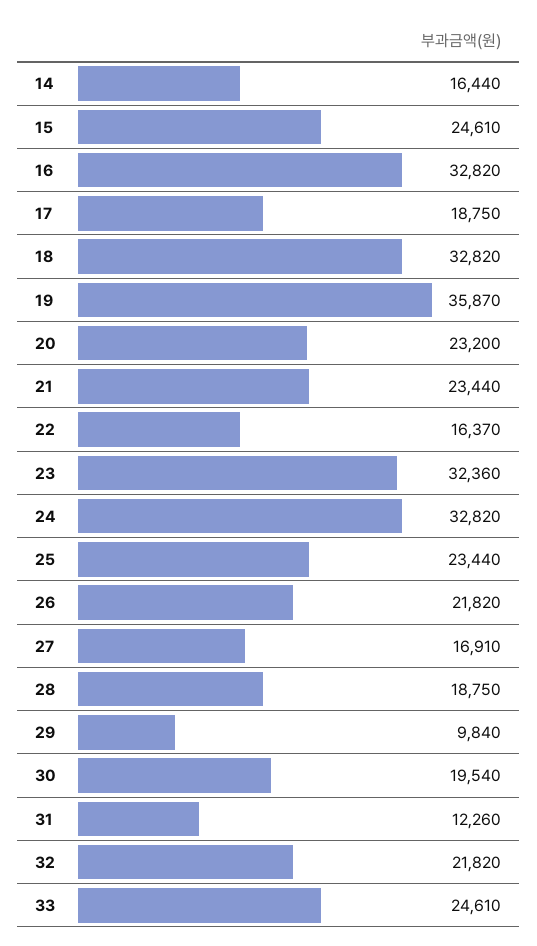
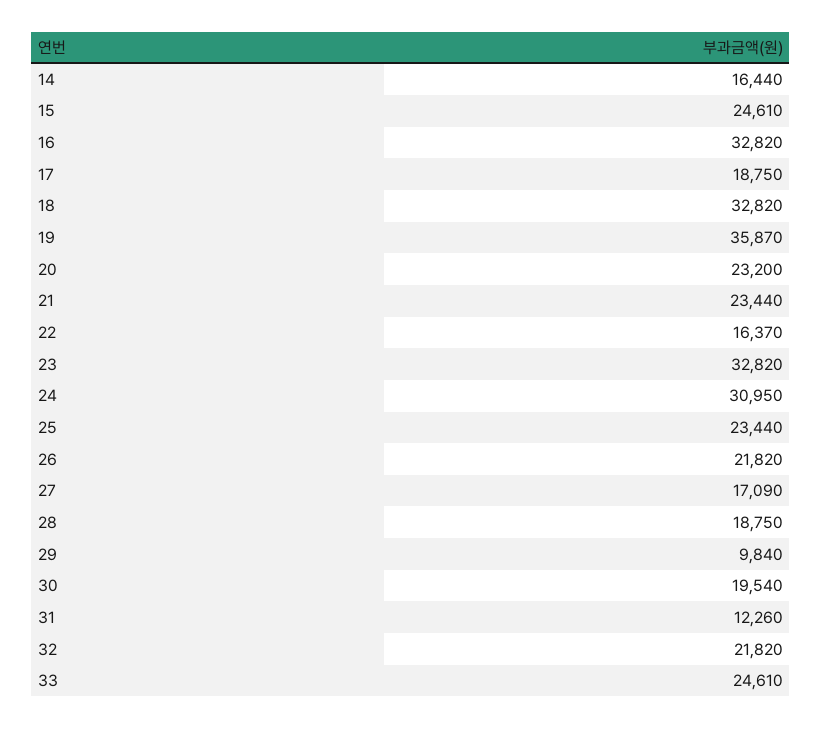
23: 32360 -> 32820
24: 32820 -> 30950
27: 16910 -> 17090

